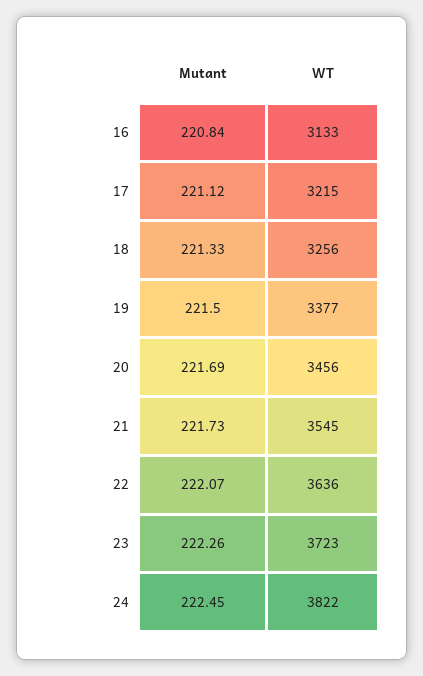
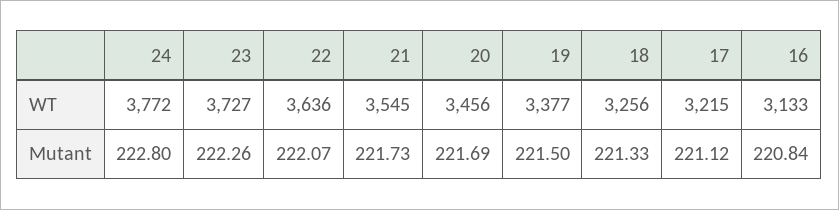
WT, 23: 3723 -> 3727
Mutant, 24: 222.45 -> 222.8
WT, 24: 3822 -> 3772

